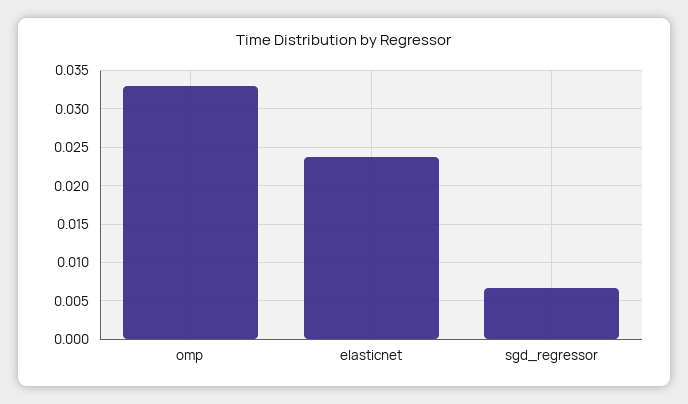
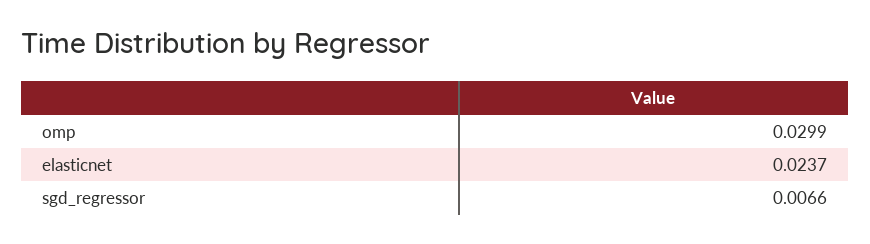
omp: 0.033 -> 0.0299

